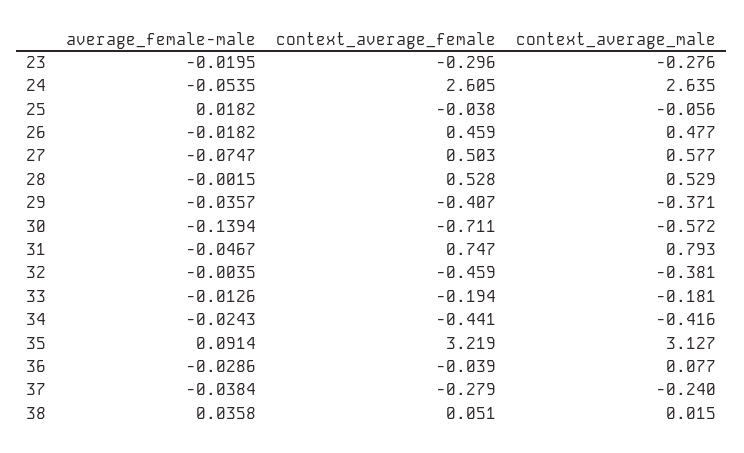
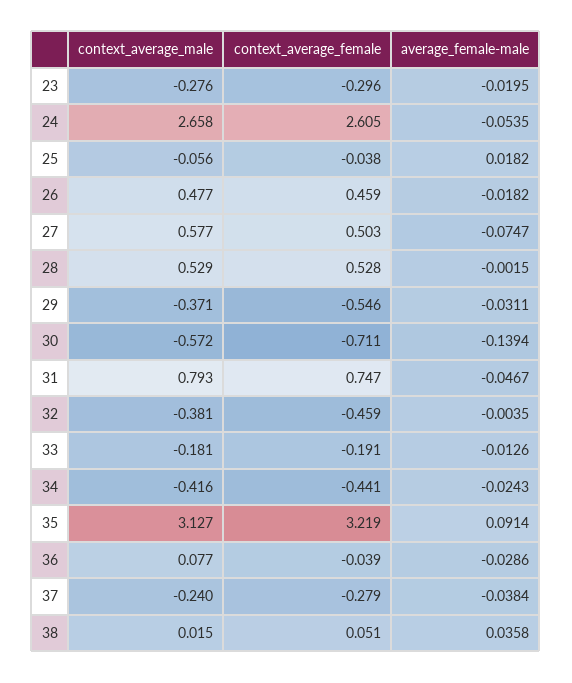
context_average_male, 24: 2.635 -> 2.658
average_female-male, 29: -0.0357 -> -0.0311
context_average_female, 29: -0.407 -> -0.546
context_average_female, 33: -0.194 -> -0.191

